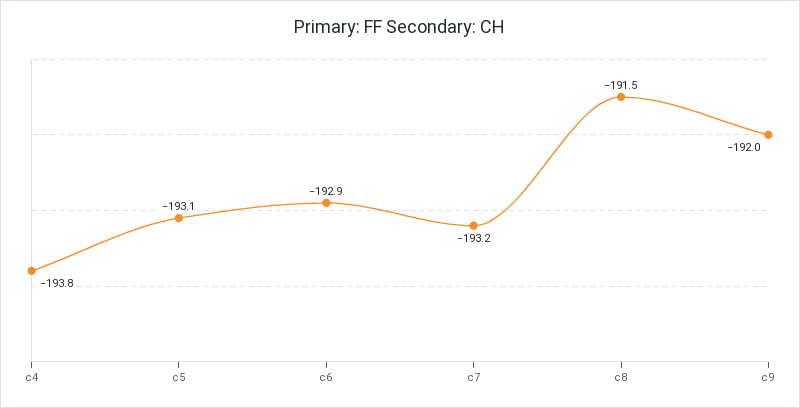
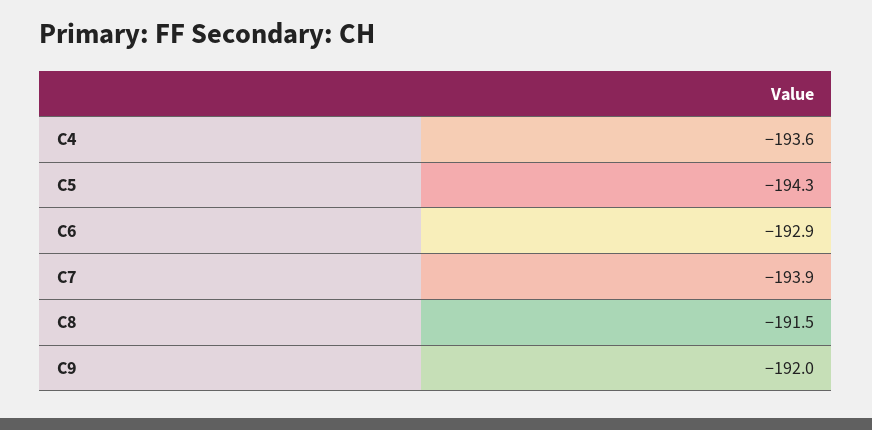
c4: -193.8 -> -193.6
c5: -193.1 -> -194.3
c7: -193.2 -> -193.9

